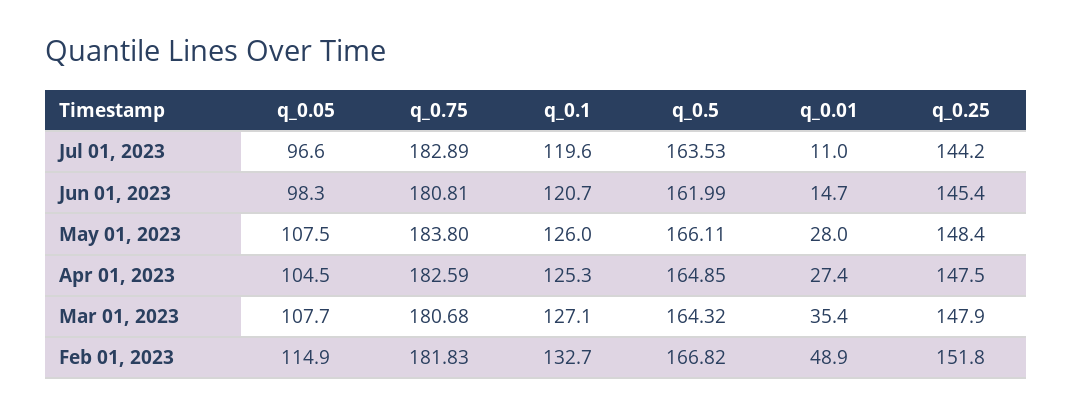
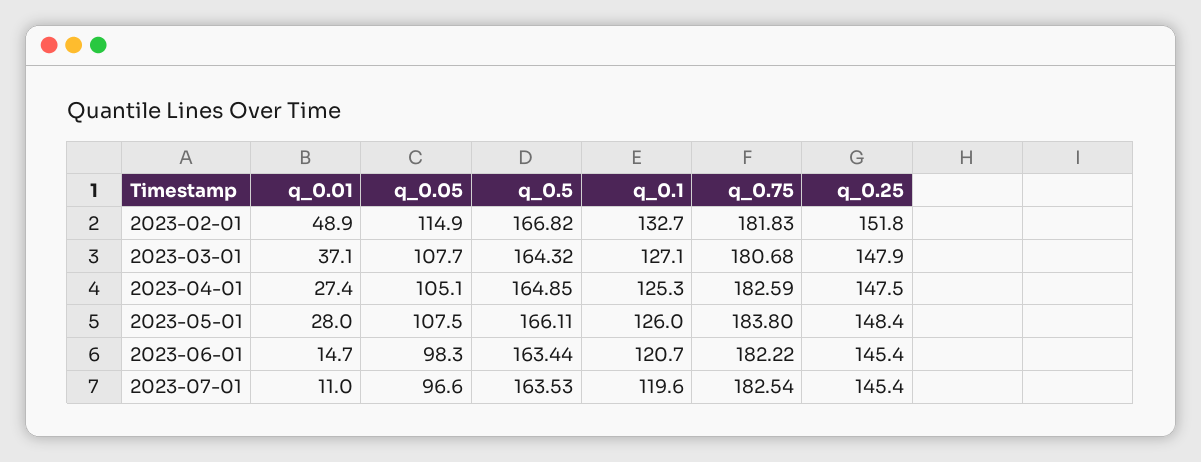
q_0.75, Jul 01, 2023: 182.89 -> 182.54
q_0.25, Jul 01, 2023: 144.2 -> 145.4
q_0.75, Jun 01, 2023: 180.81 -> 182.22
q_0.5, Jun 01, 2023: 161.99 -> 163.44
q_0.05, Apr 01, 2023: 104.5 -> 105.1
q_0.01, Mar 01, 2023: 35.4 -> 37.1

